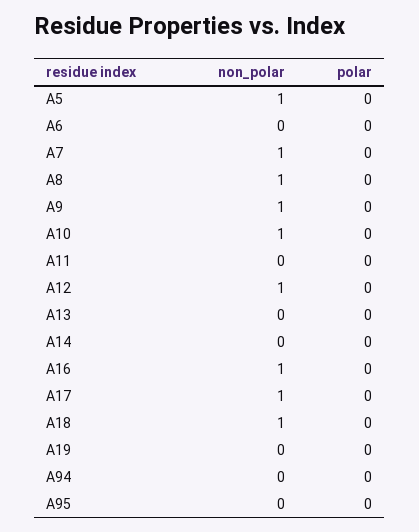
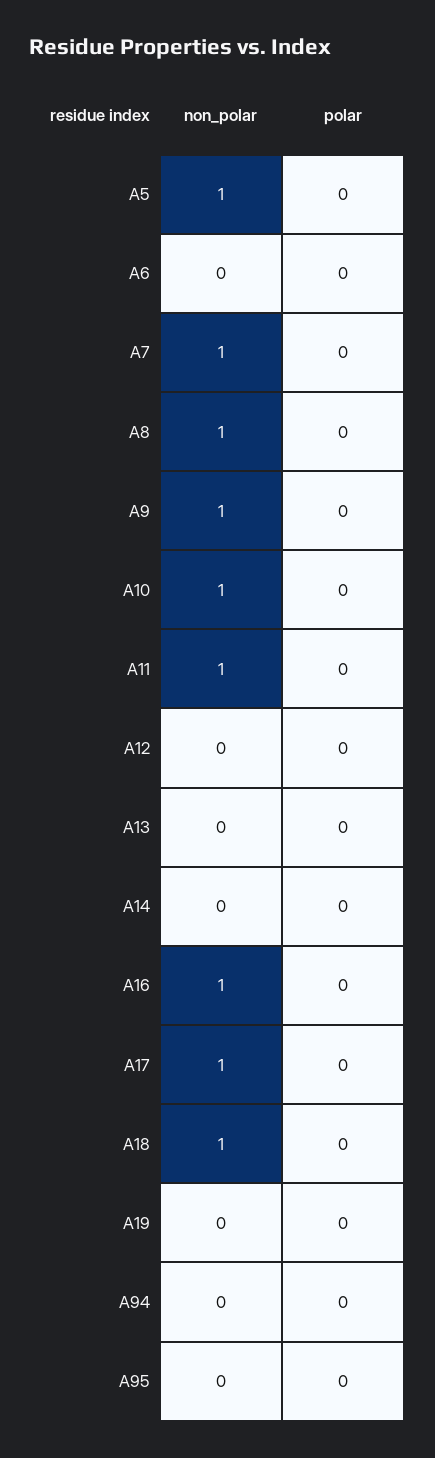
non_polar, A11: 0 -> 1
non_polar, A12: 1 -> 0

